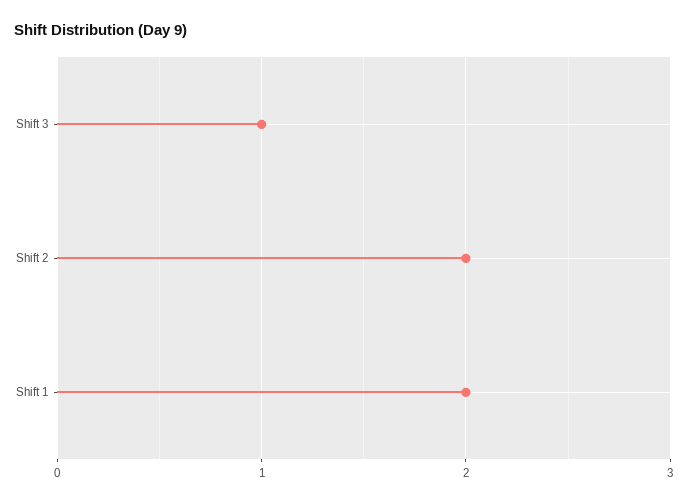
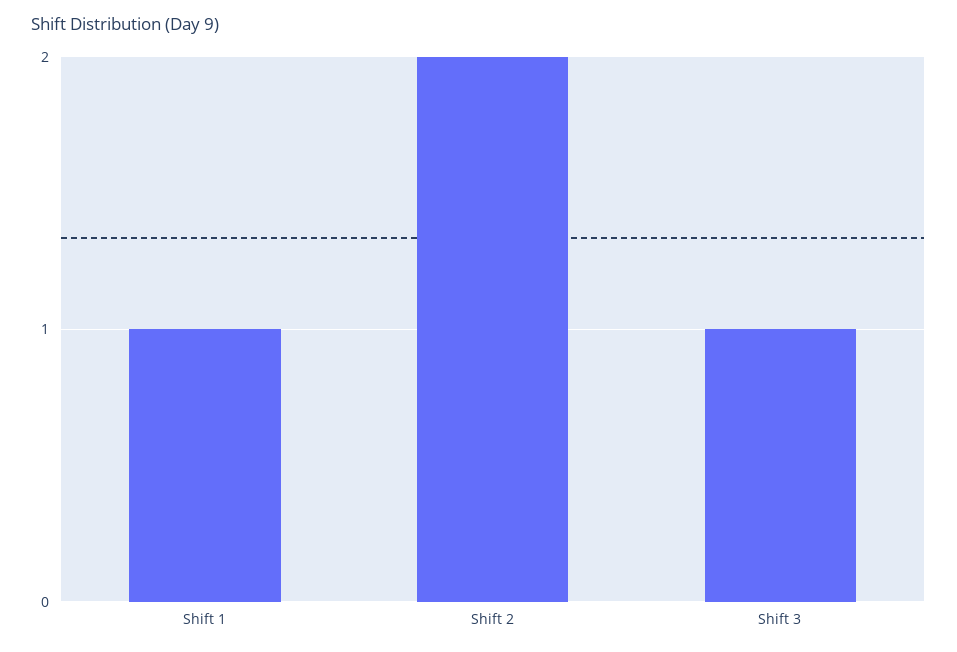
Shift 1: 2 -> 1

